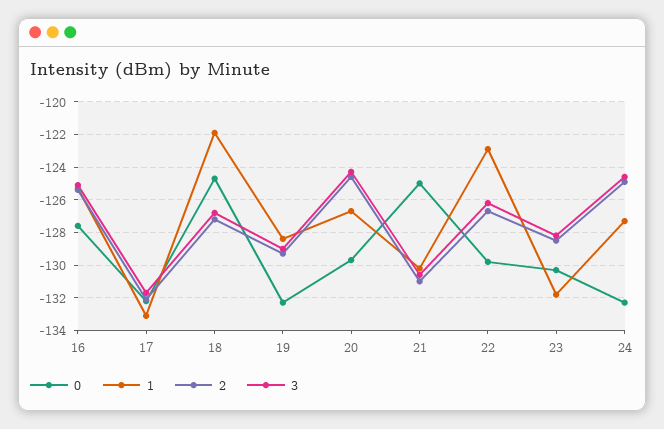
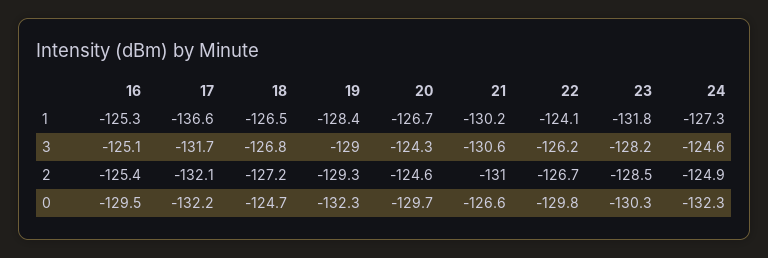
0, 16: -127.5 -> -129.5
1, 17: -133 -> -136.6
1, 18: -122 -> -126.5
0, 21: -125 -> -126.6
1, 22: -123 -> -124.1

